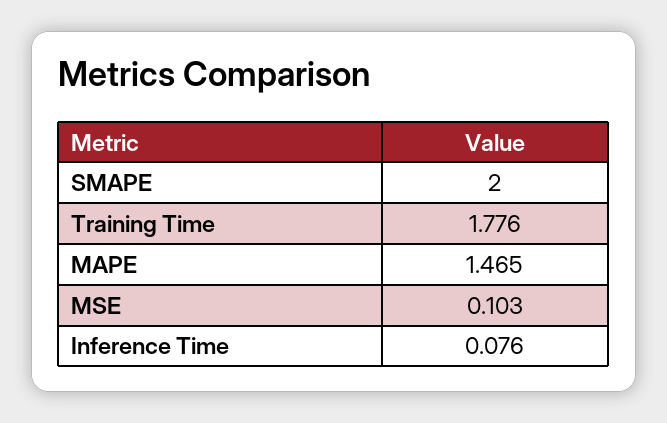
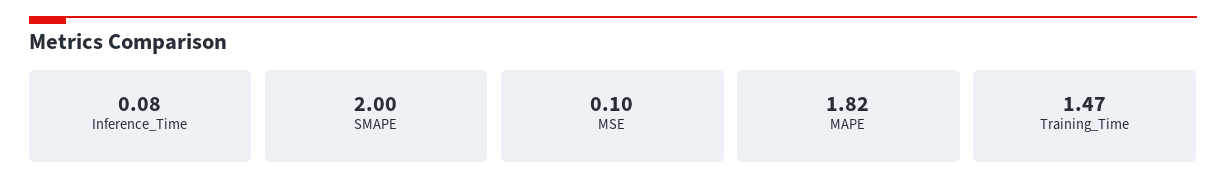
Training Time: 1.776 -> 1.47
MAPE: 1.465 -> 1.82

